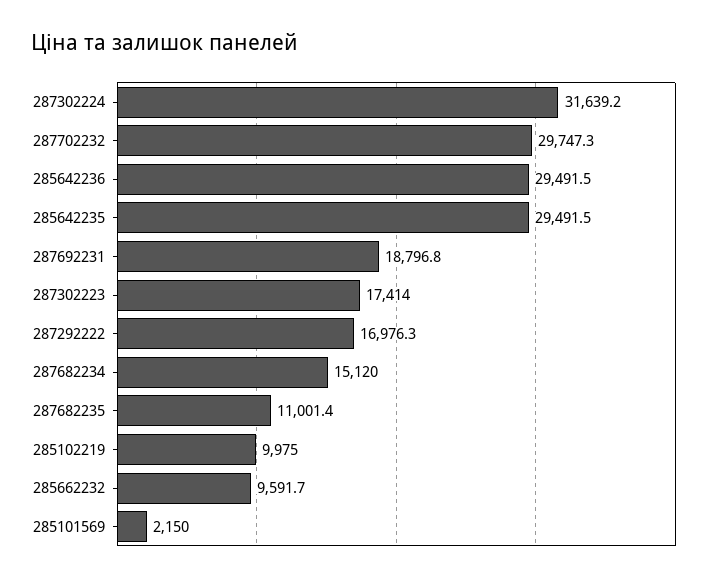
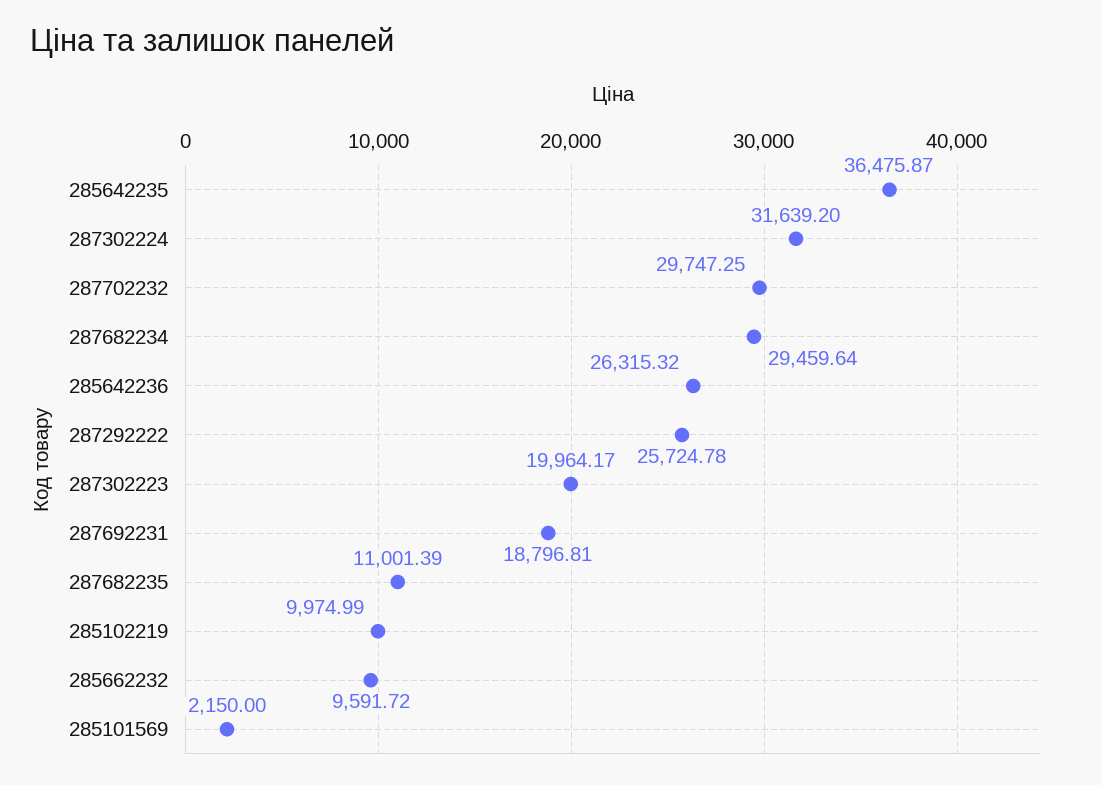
285642236: 29491.5 -> 26315.32
285642235: 29491.5 -> 36475.87
287302223: 17414 -> 19964.17
287292222: 16976.3 -> 25724.78
287682234: 15120 -> 29459.64

